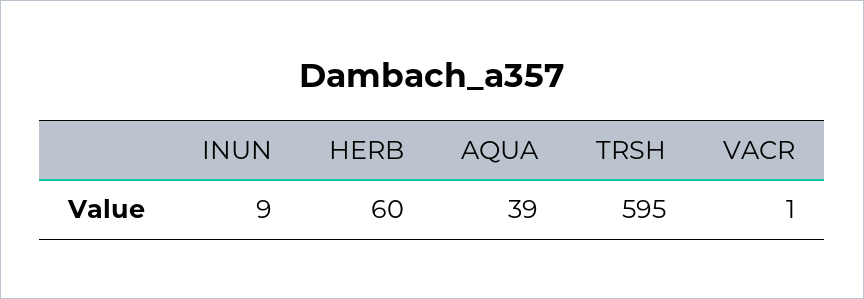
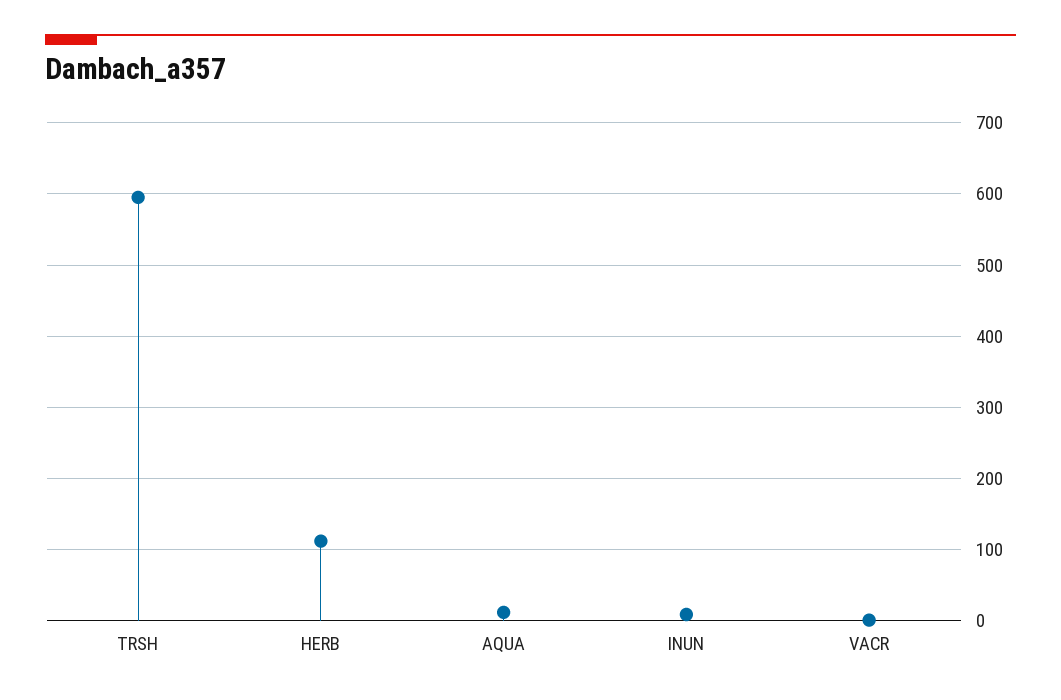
HERB: 60 -> 110
AQUA: 39 -> 10

